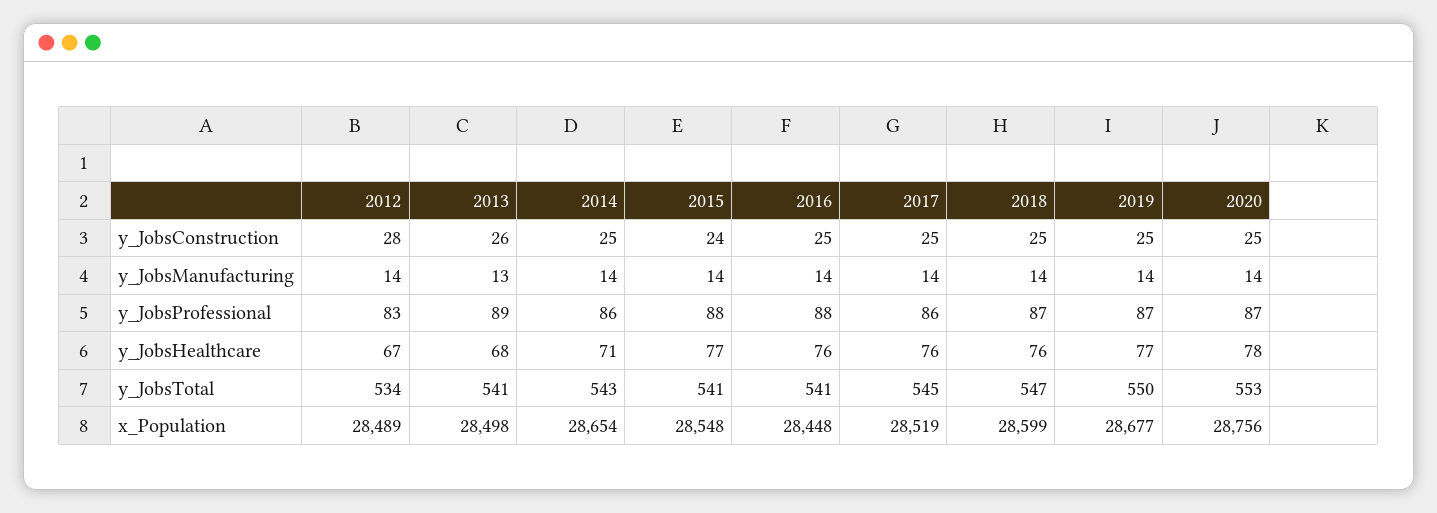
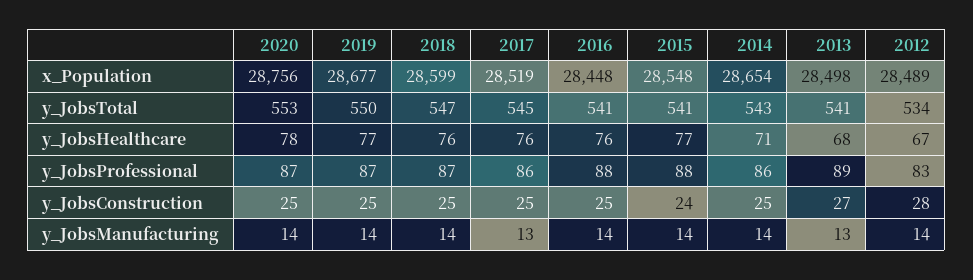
2013, y_JobsConstruction: 26 -> 27
2017, y_JobsManufacturing: 14 -> 13

